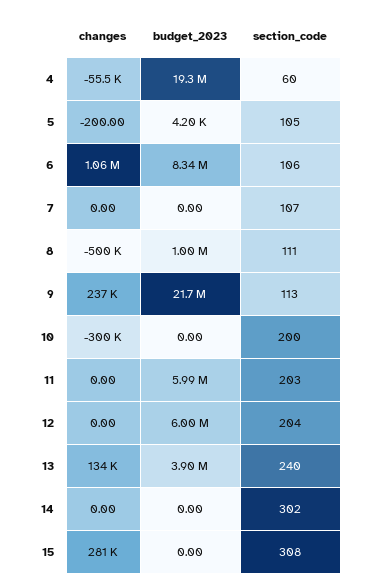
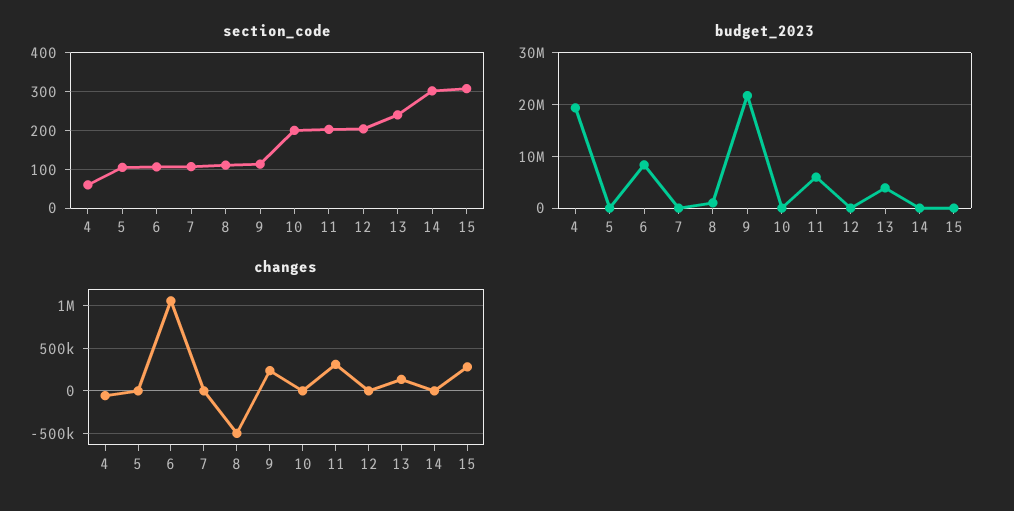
changes, 10: -300000 -> 0
changes, 11: 0 -> 300000
budget_2023, 12: 6000000 -> 0

